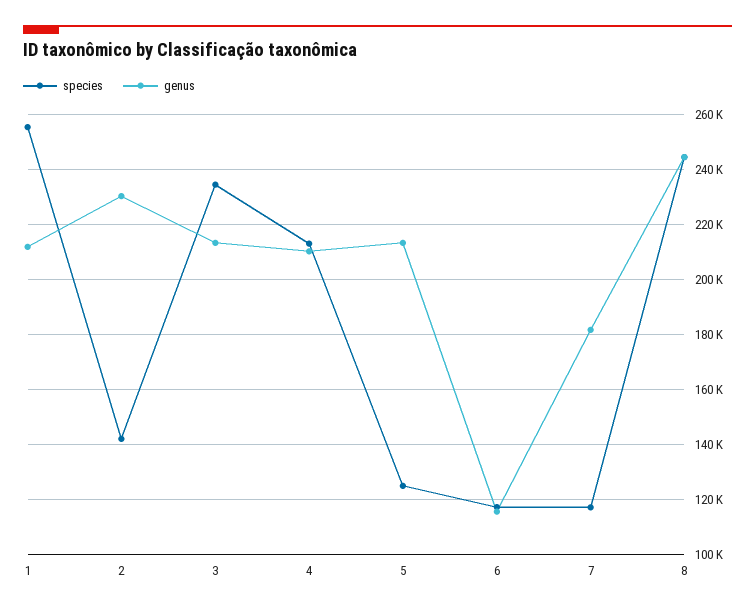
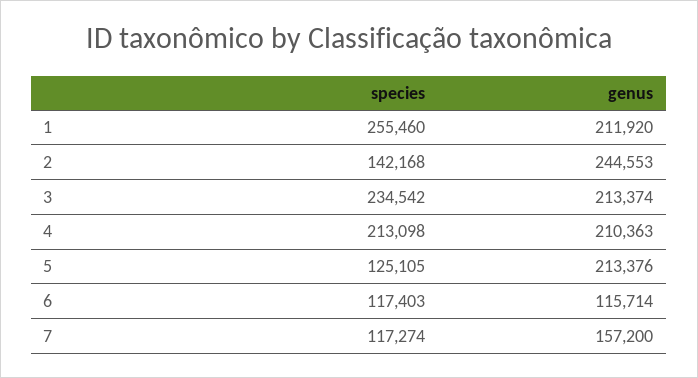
genus, 2: 230000 -> 244553
genus, 7: 182500 -> 157200
species, 8: 245000 -> none
genus, 8: 245000 -> none

